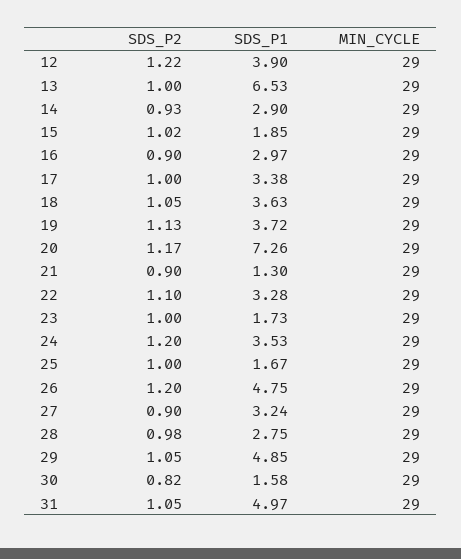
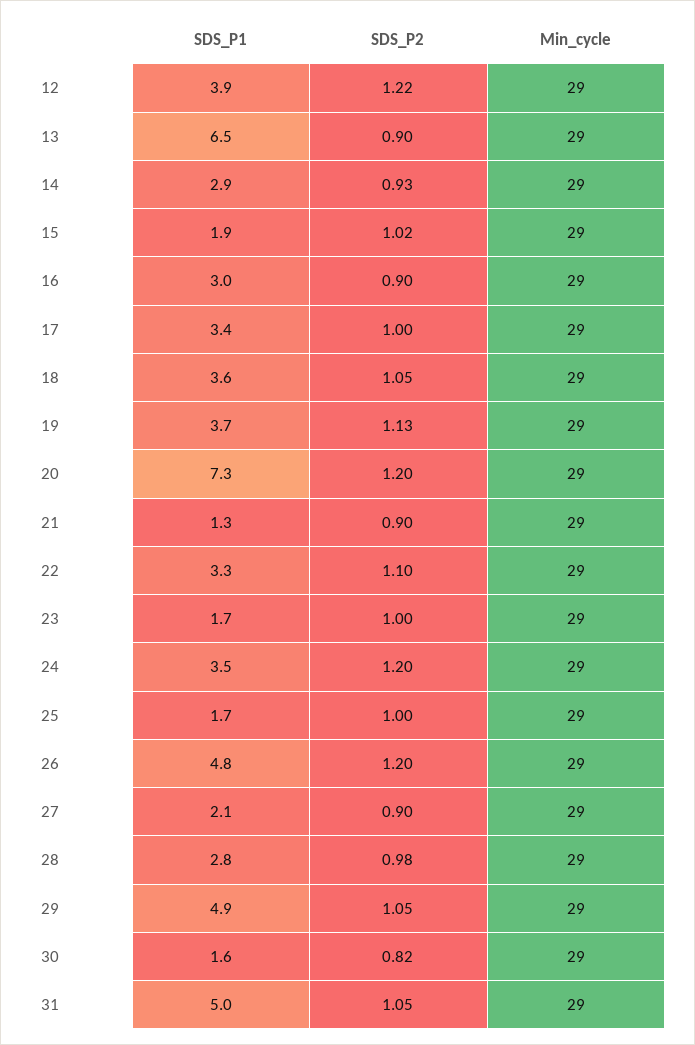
SDS_P2, 13: 1 -> 0.9
SDS_P2, 20: 1.17 -> 1.2
SDS_P1, 27: 3.24 -> 2.1

